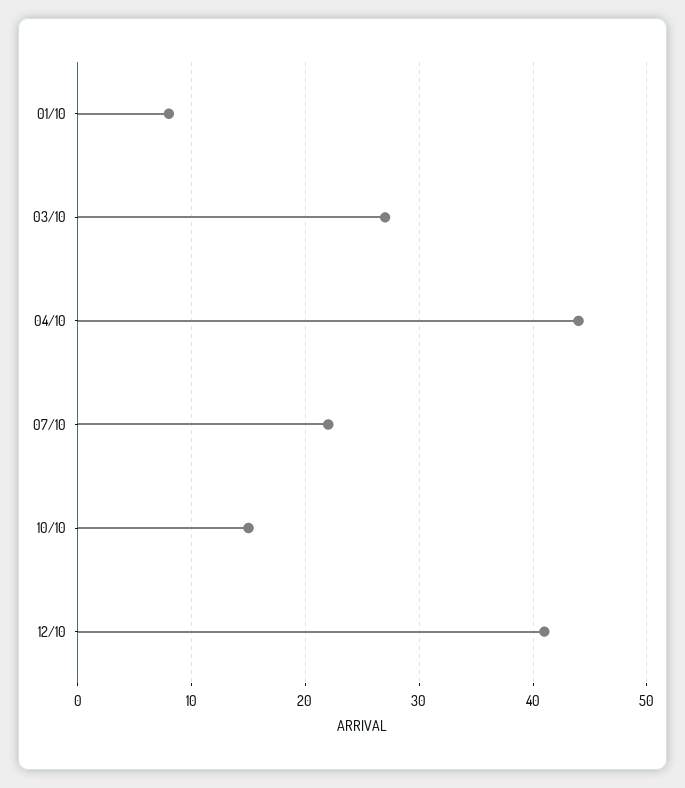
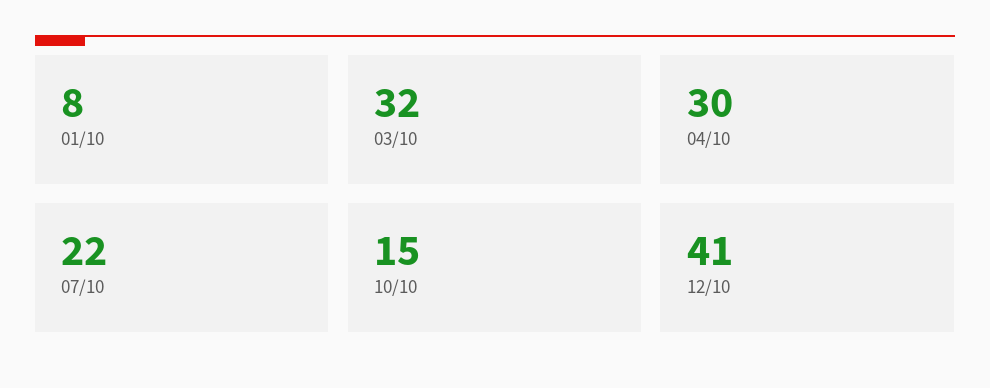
03/10: 27 -> 32
04/10: 44 -> 30

